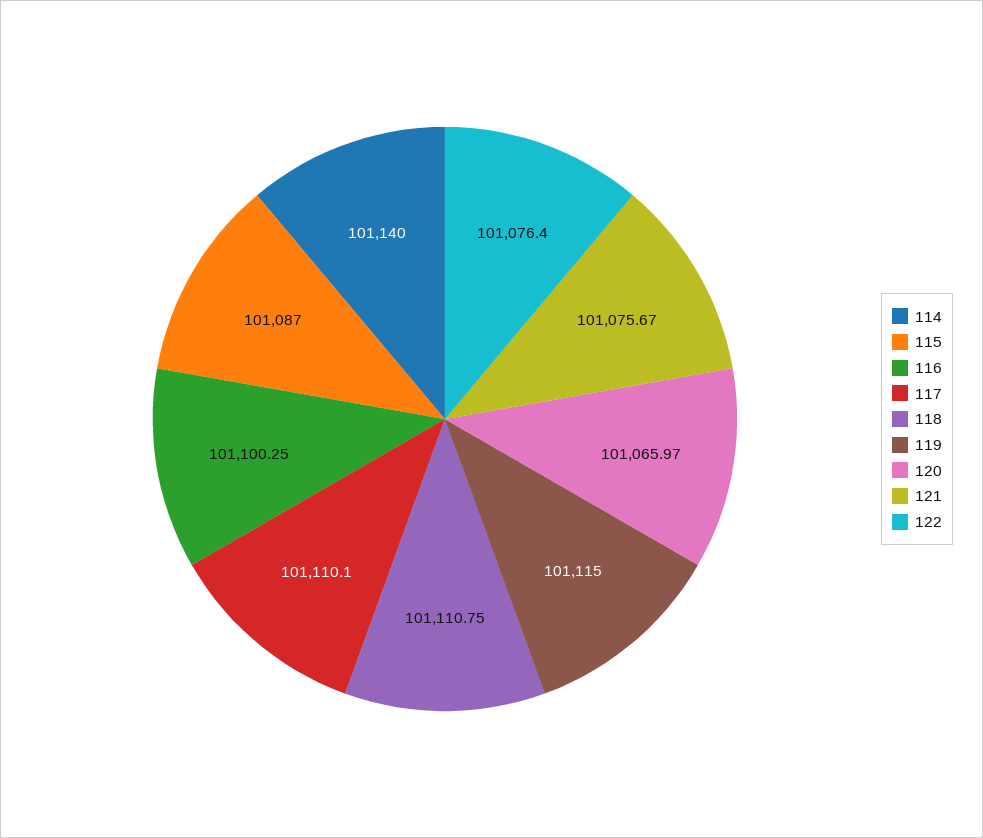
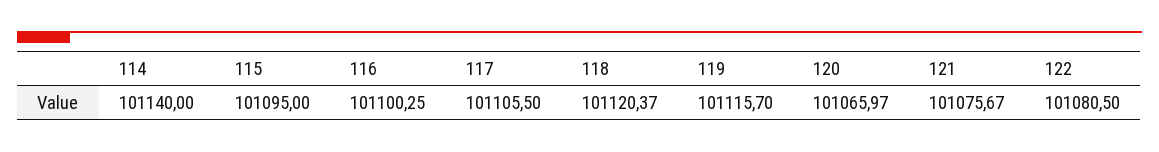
115: 101087 -> 101095
117: 101110.1 -> 101105.5
118: 101110.75 -> 101120.37
119: 101115 -> 101115.7
122: 101076.4 -> 101080.5

